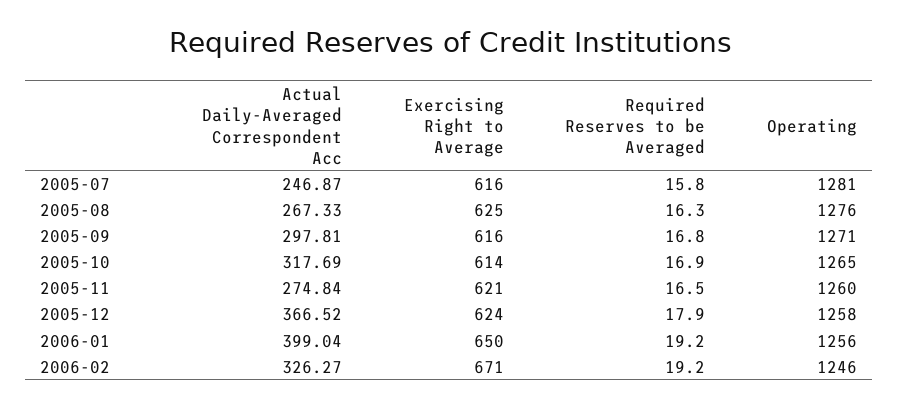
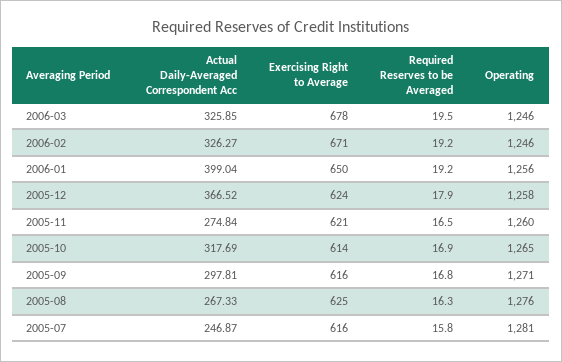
Actual Daily-Averaged Correspondent Acc, 2006-03: none -> 325.85
Exercising Right to Average, 2006-03: none -> 678
Required Reserves to be Averaged, 2006-03: none -> 19.5
Operating, 2006-03: none -> 1246

